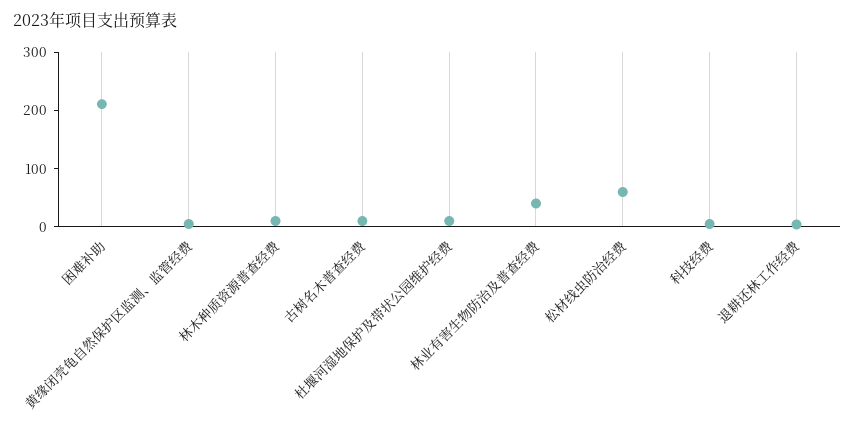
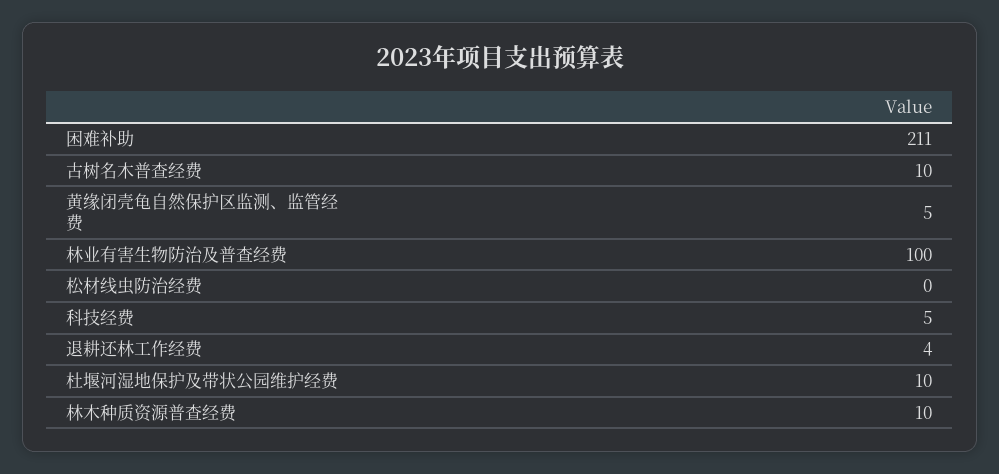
林业有害生物防治及普查经费: 40 -> 100
松材线虫防治经费: 60 -> 0

